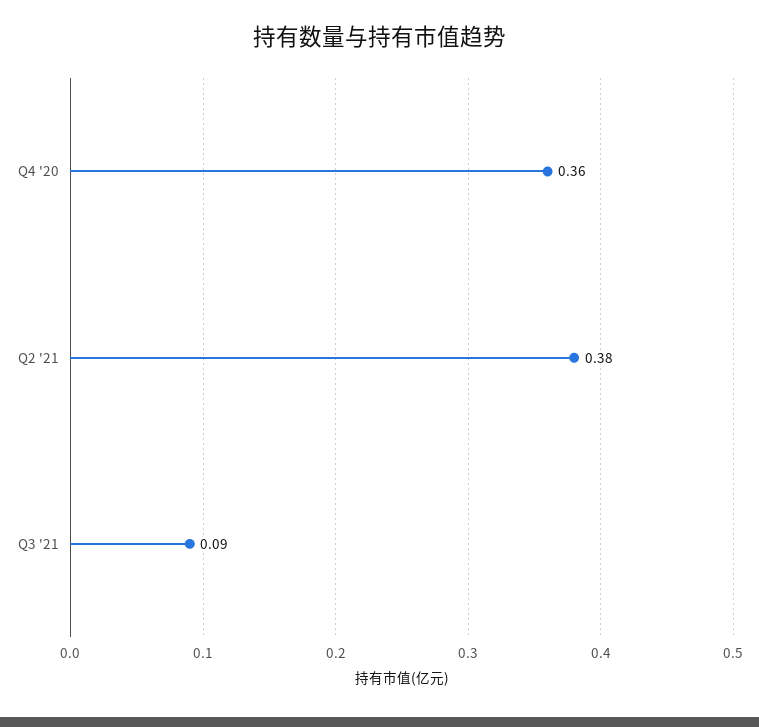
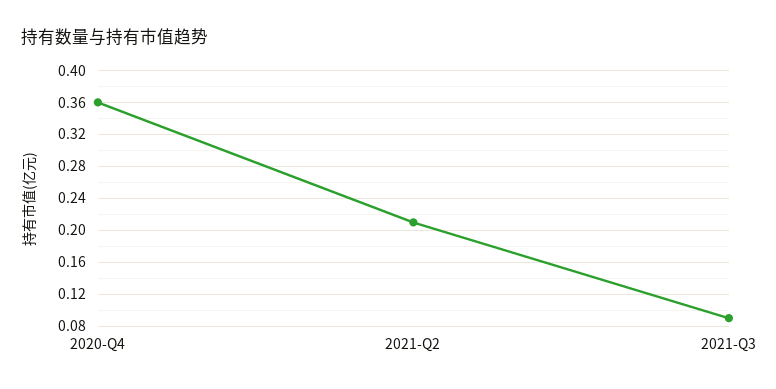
Q2 '21: 0.38 -> 0.21

